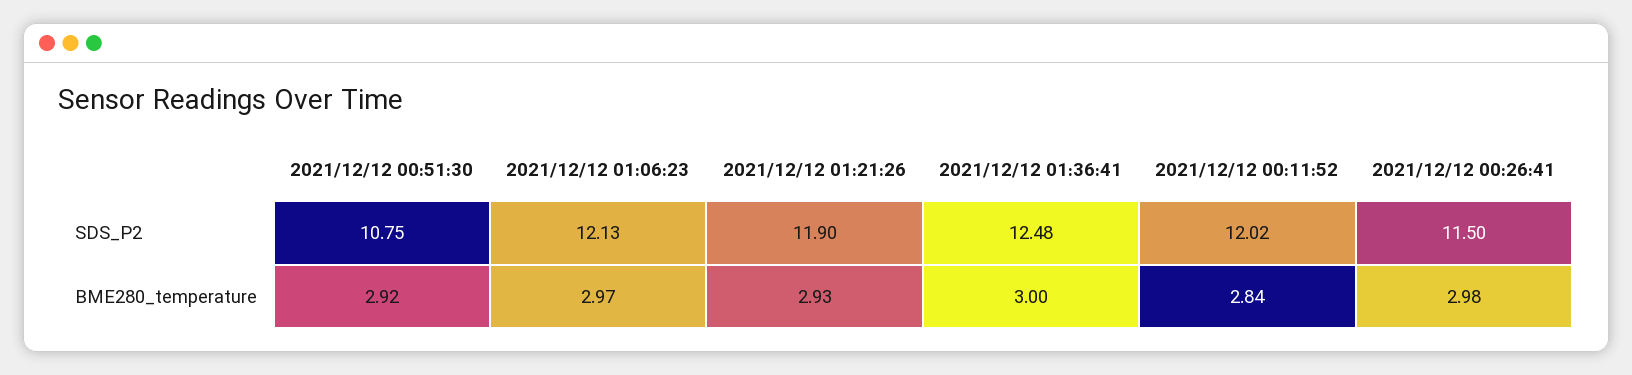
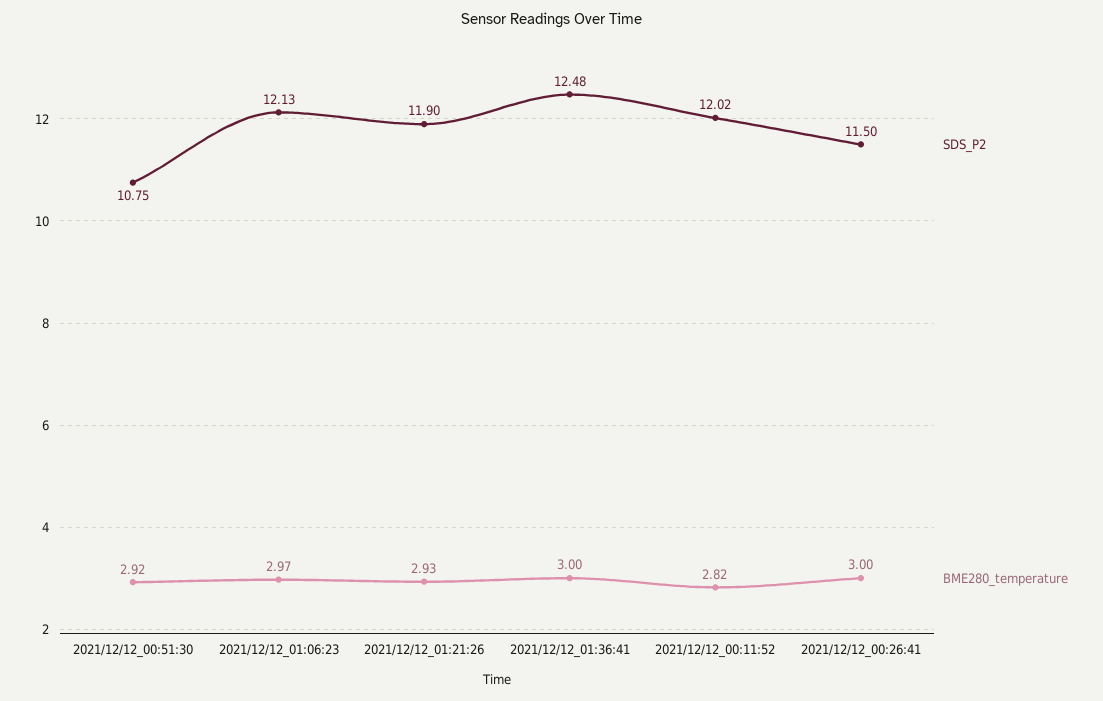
BME280_temperature, 2021/12/12 00:11:52: 2.84 -> 2.82
BME280_temperature, 2021/12/12 00:26:41: 2.98 -> 3

